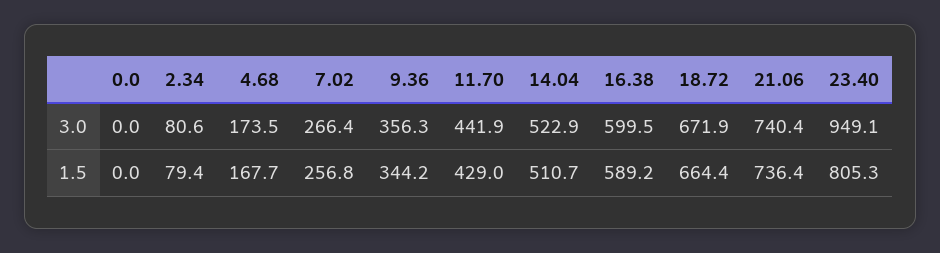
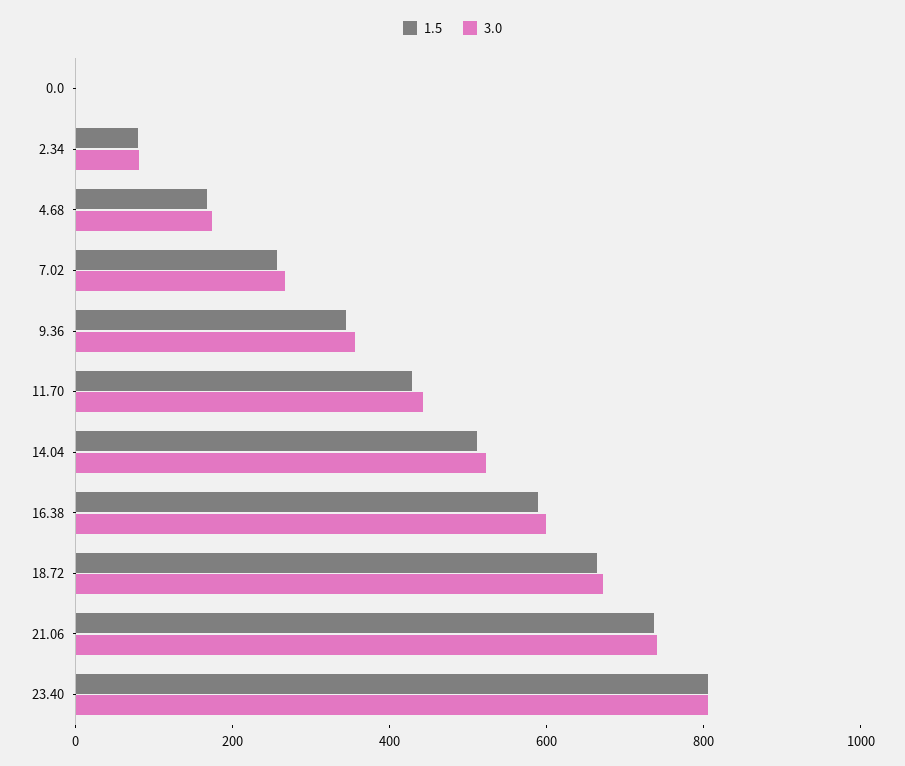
3.0, 23.40: 949.1 -> 800

